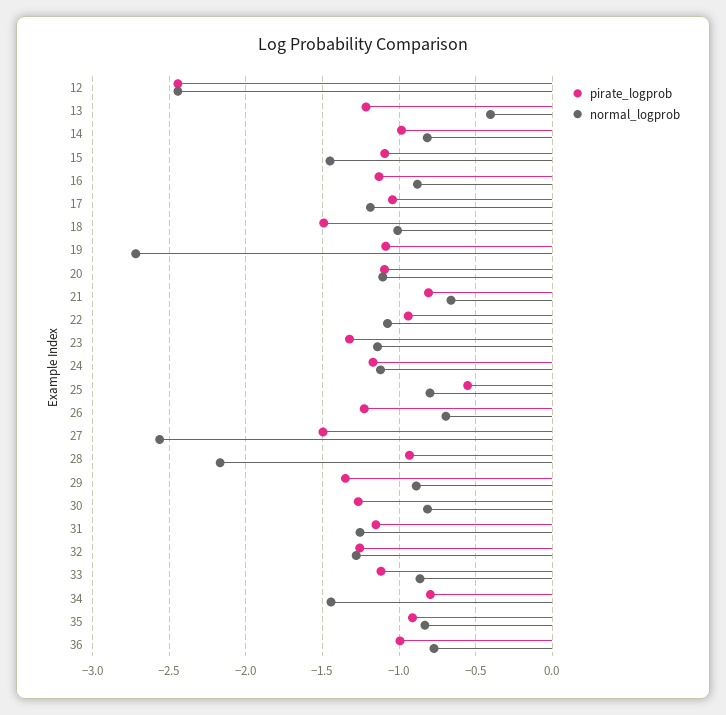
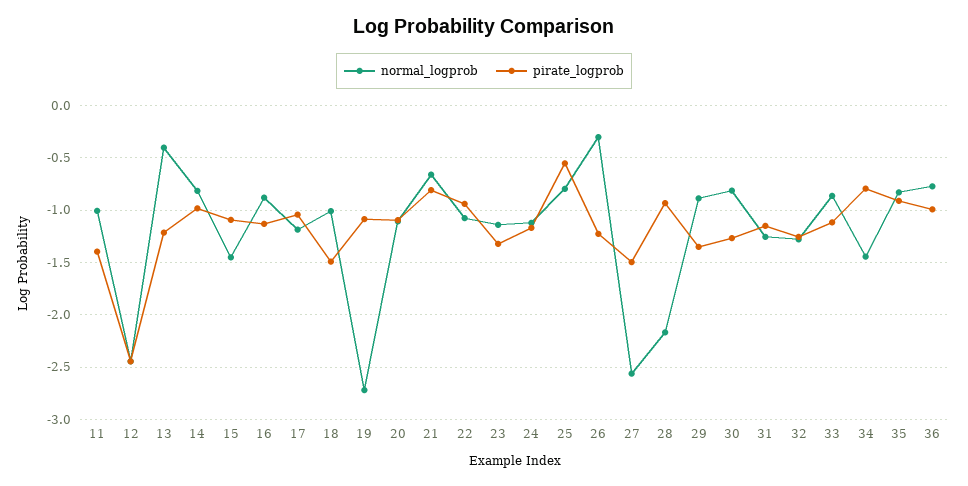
normal_logprob, 26: -0.7 -> -0.3
normal_logprob, 11: none -> -1
pirate_logprob, 11: none -> -1.4

